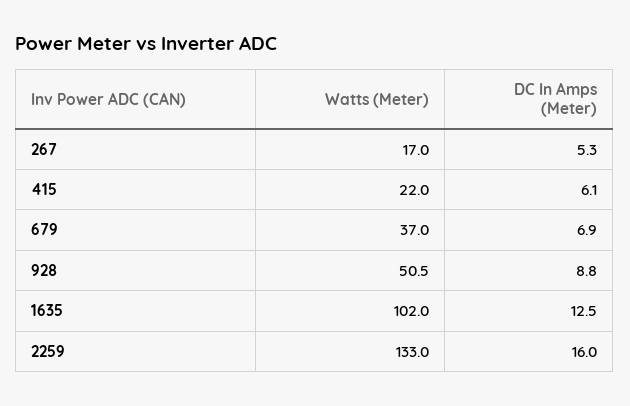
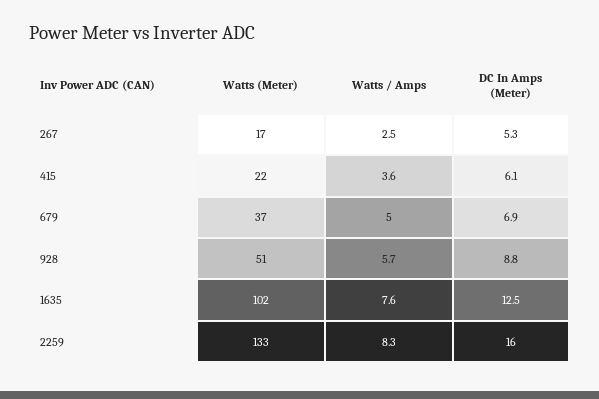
Watts / Amps, 267: none -> 2.5
Watts / Amps, 415: none -> 3.6
Watts / Amps, 679: none -> 5
Watts / Amps, 928: none -> 5.7
Watts / Amps, 1635: none -> 7.6
Watts / Amps, 2259: none -> 8.3

